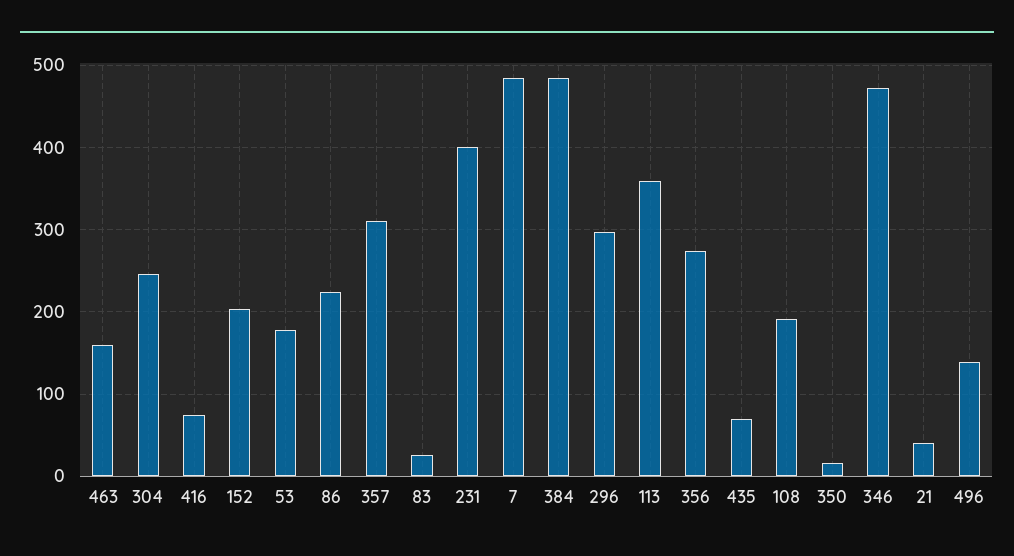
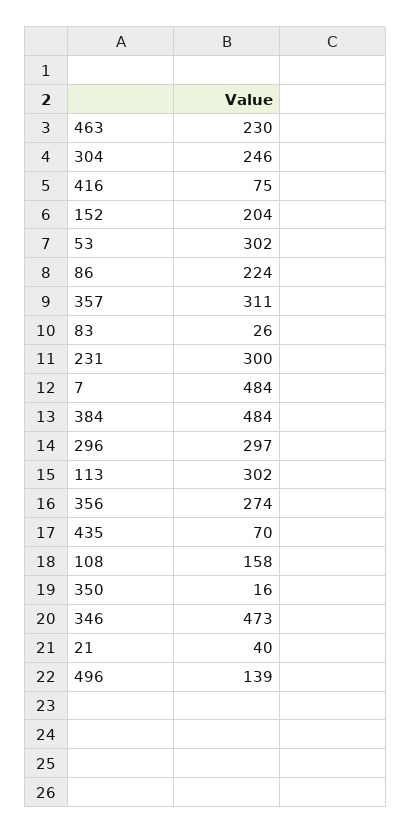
463: 160 -> 230
53: 180 -> 302
231: 400 -> 300
113: 360 -> 302
108: 190 -> 158

